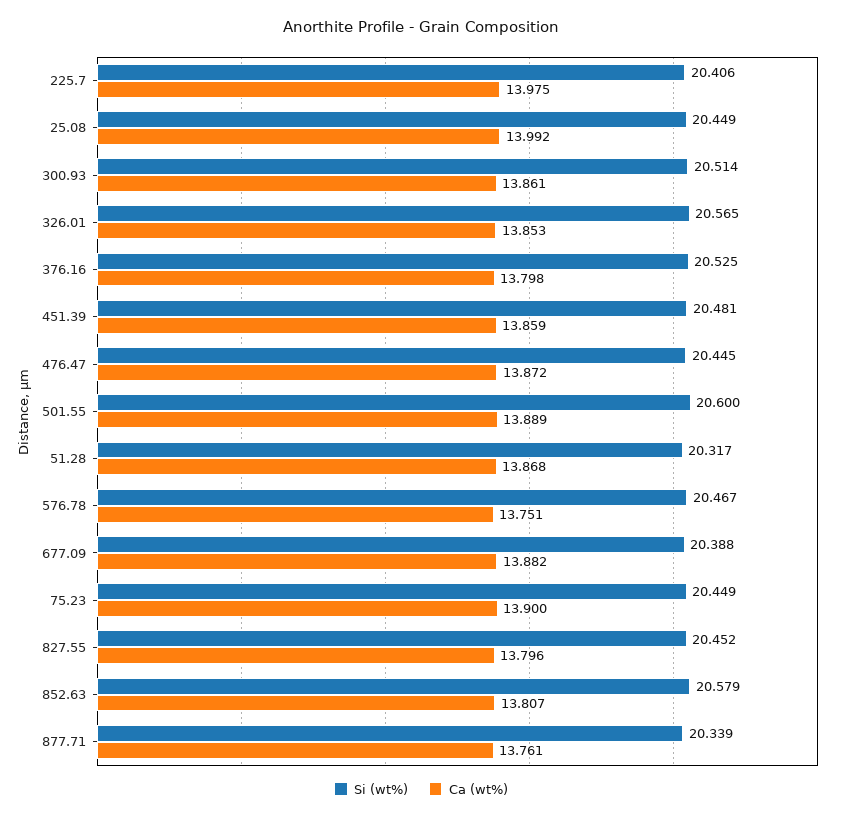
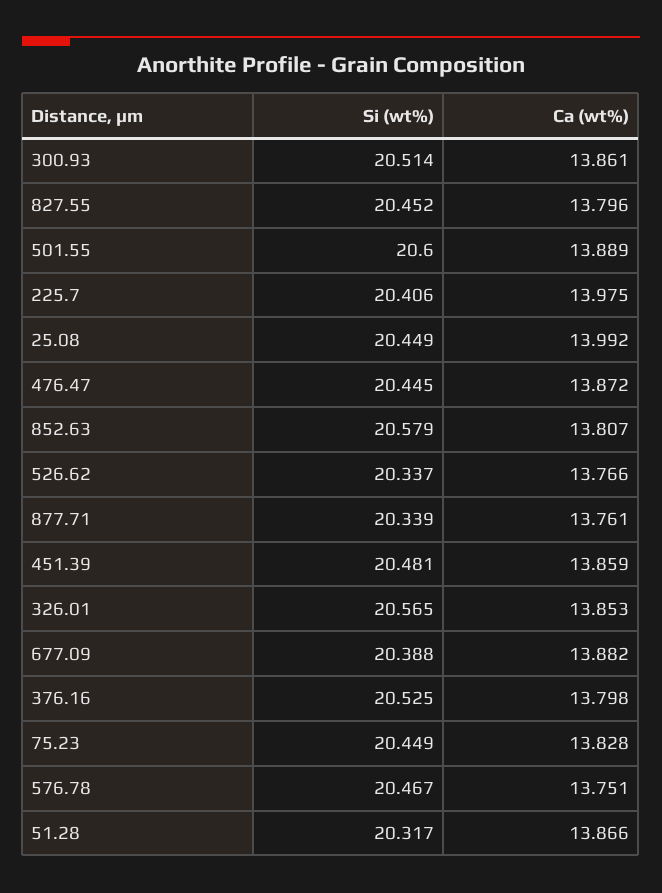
Ca (wt%), 51.28: 13.868 -> 13.866
Ca (wt%), 75.23: 13.9 -> 13.828
Si (wt%), 526.62: none -> 20.337
Ca (wt%), 526.62: none -> 13.766

